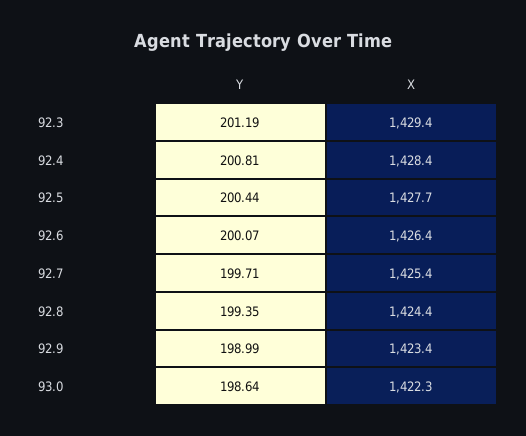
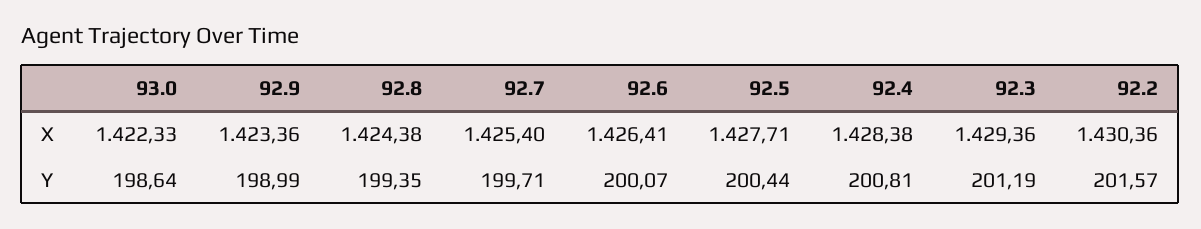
X, 92.2: none -> 1430.36
Y, 92.2: none -> 201.57

